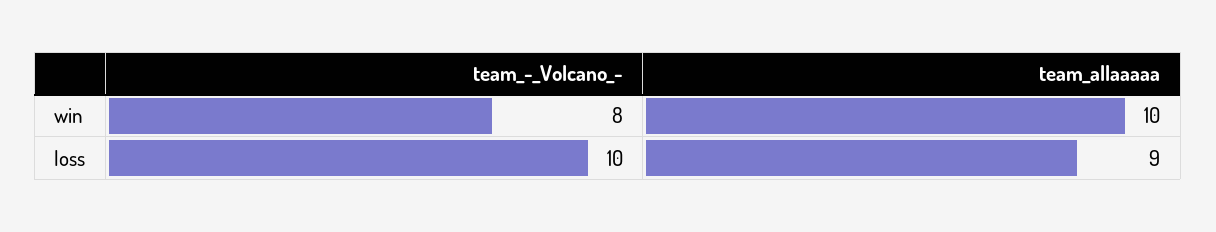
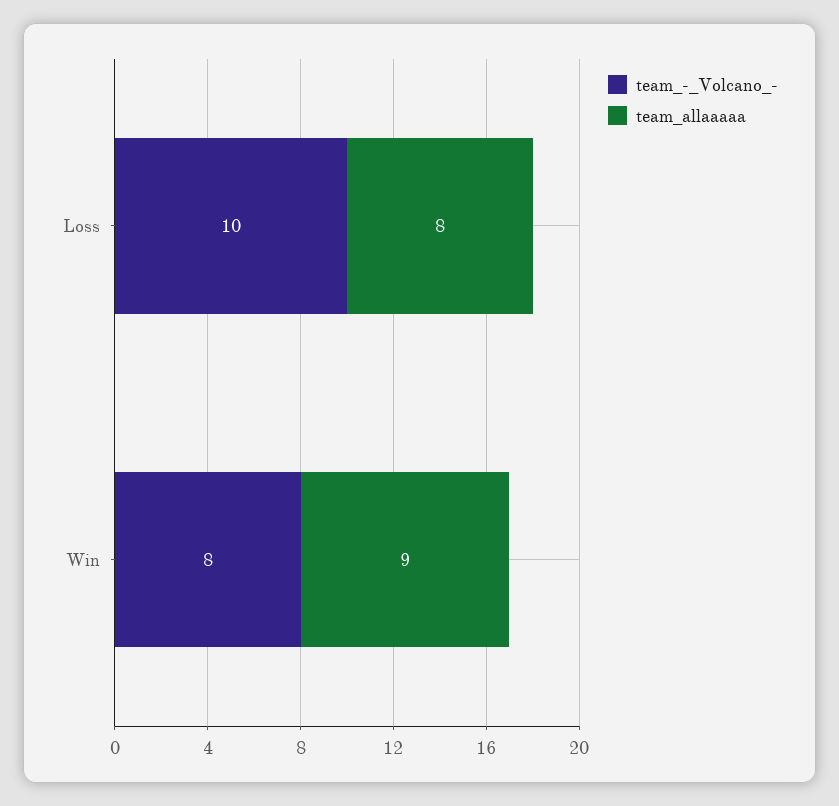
team_allaaaaa, win: 10 -> 9
team_allaaaaa, loss: 9 -> 8

